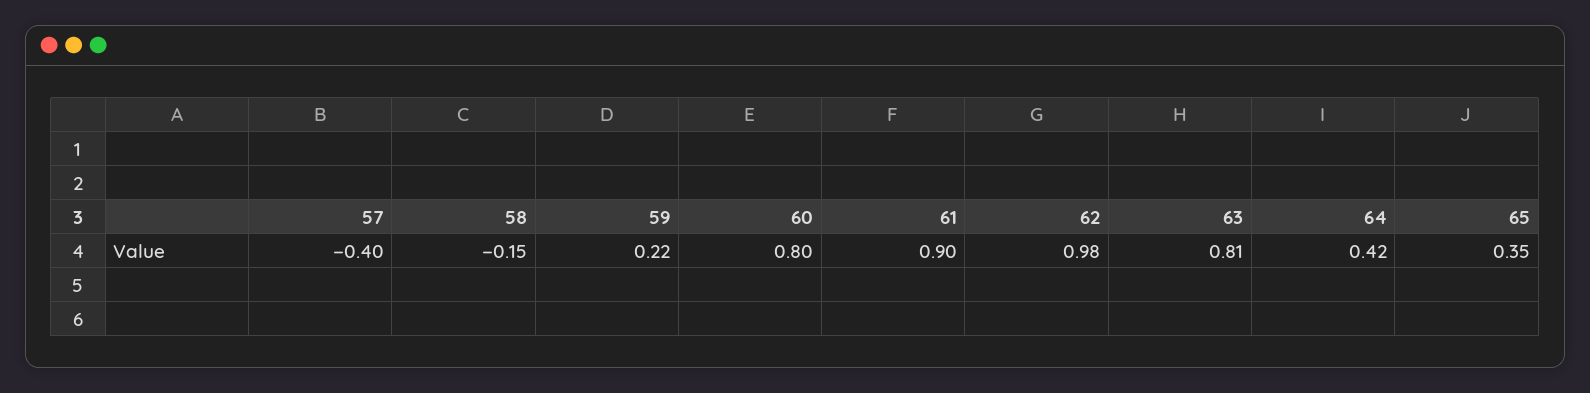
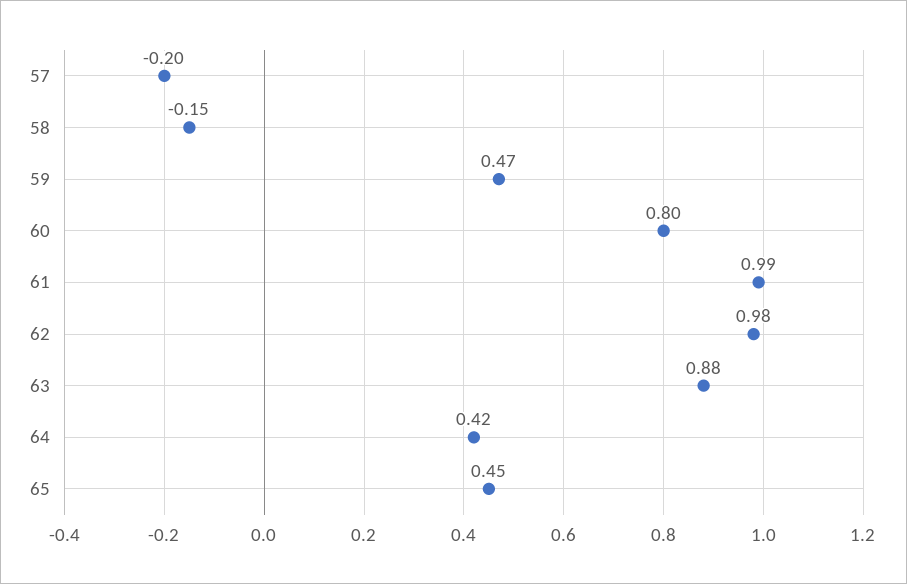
57: -0.4 -> -0.2
59: 0.22 -> 0.47
61: 0.9 -> 0.99
63: 0.81 -> 0.88
65: 0.35 -> 0.45

